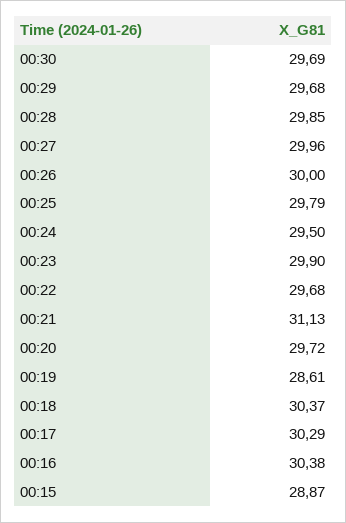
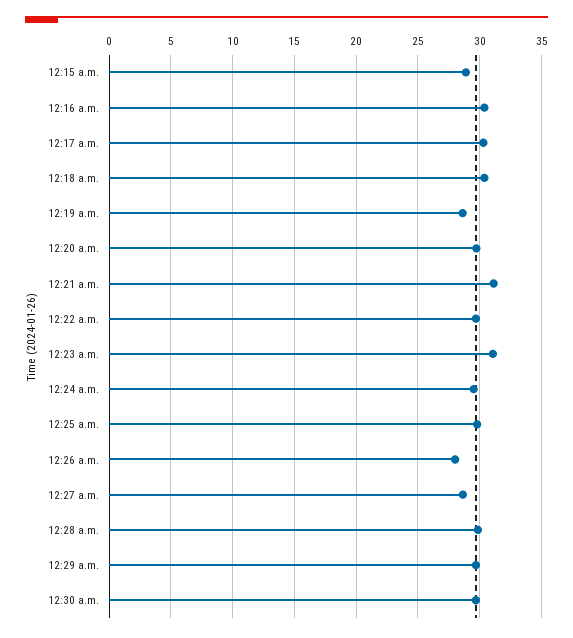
00:27: 29.96 -> 28.5
00:26: 30 -> 28
00:23: 29.9 -> 31

